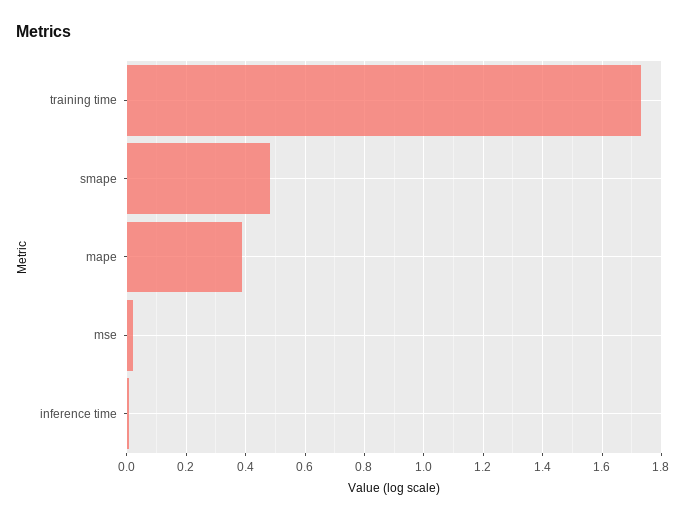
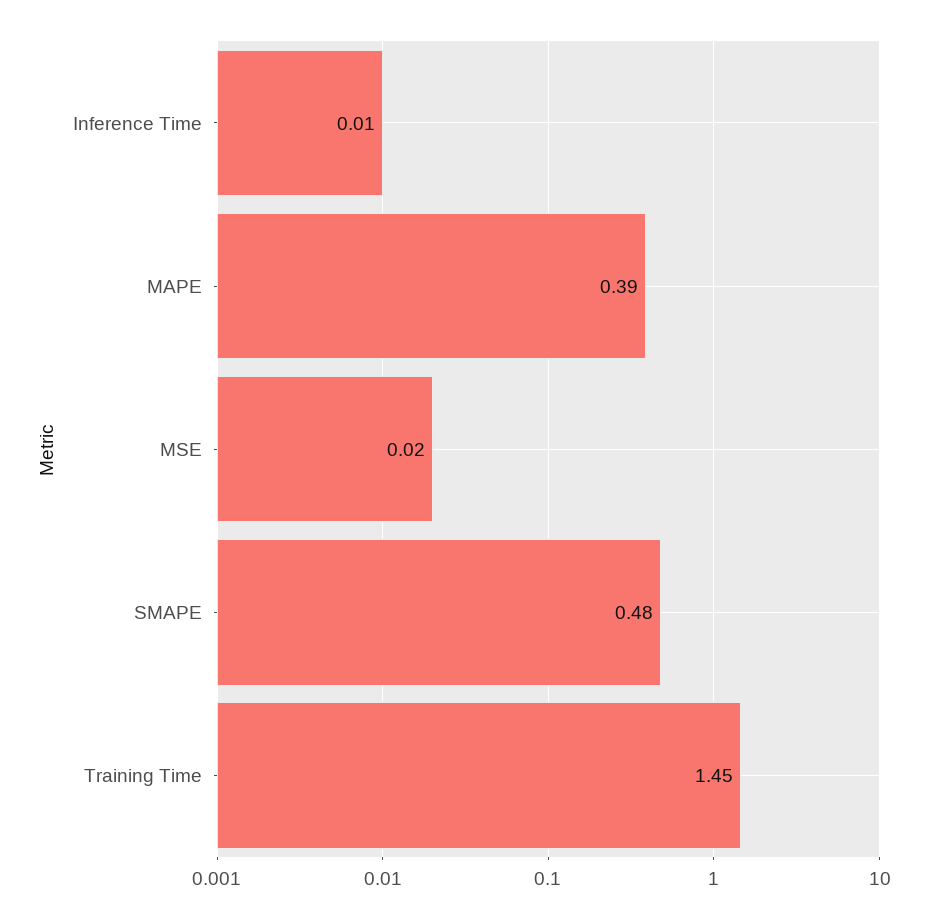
training time: 1.725 -> 1.45

